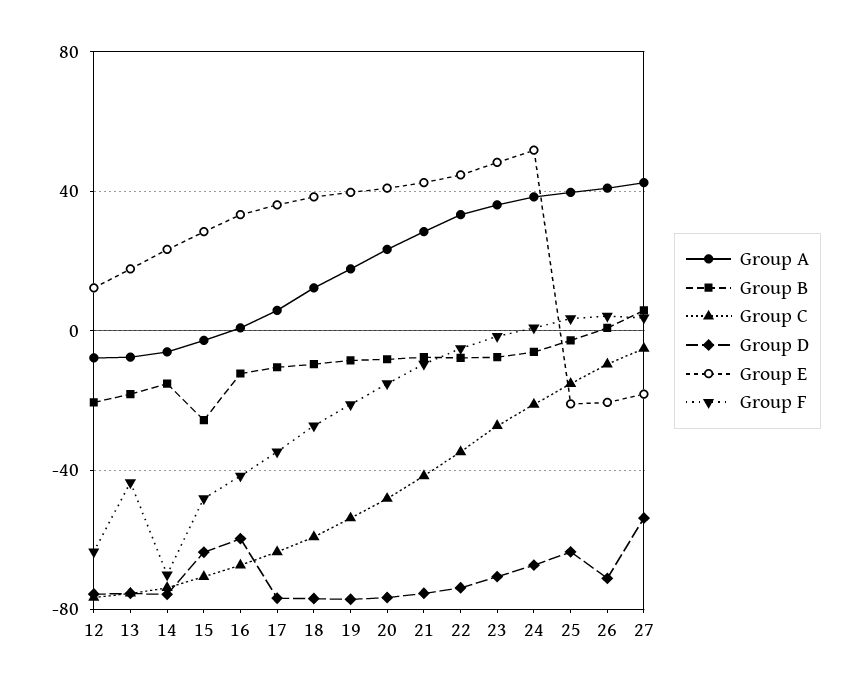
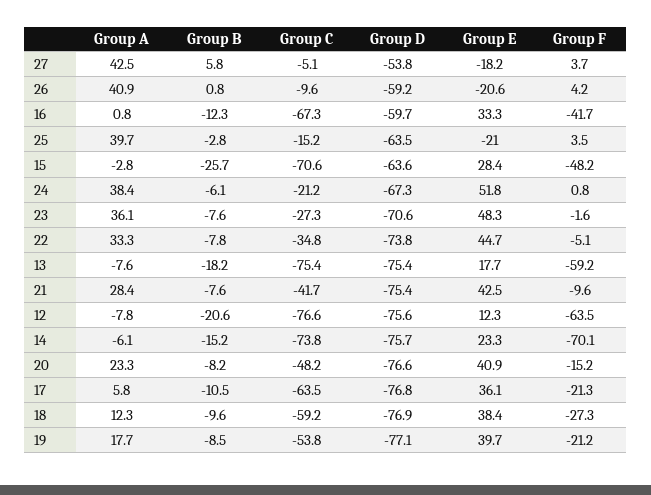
Group F, 13: -45 -> -59.2
Group F, 17: -35 -> -21.3
Group D, 26: -70 -> -59.2

